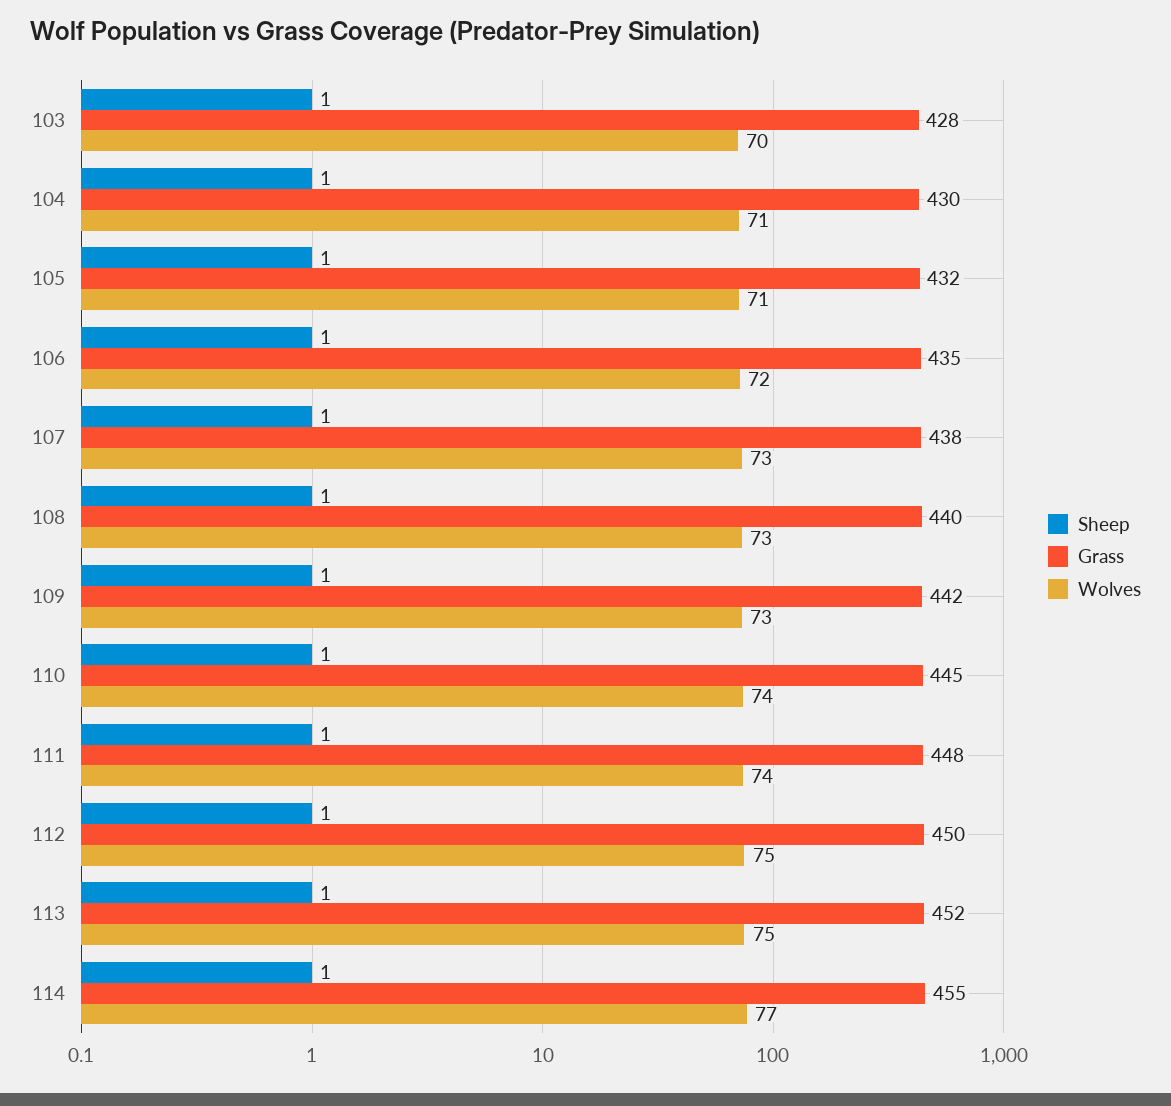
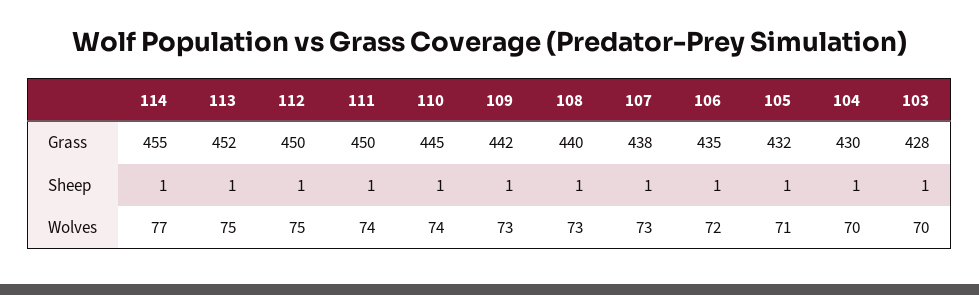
Wolves, 104: 71 -> 70
Grass, 111: 448 -> 450

